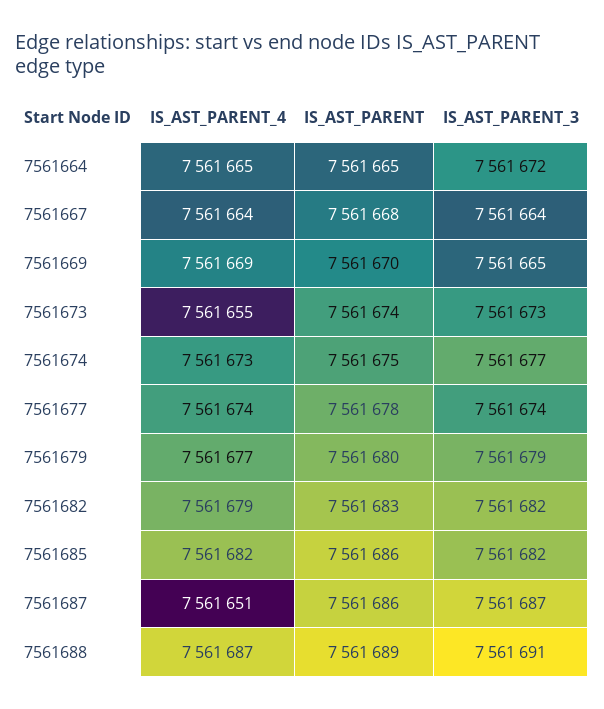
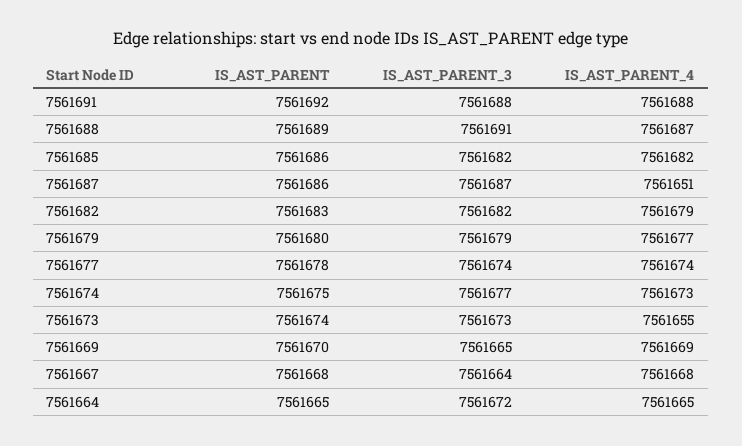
IS_AST_PARENT_4, 7561667: 7561664 -> 7561668
IS_AST_PARENT, 7561691: none -> 7561692
IS_AST_PARENT_3, 7561691: none -> 7561688
IS_AST_PARENT_4, 7561691: none -> 7561688

